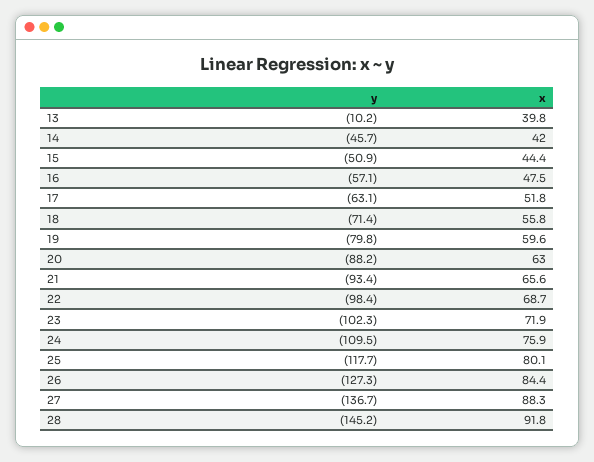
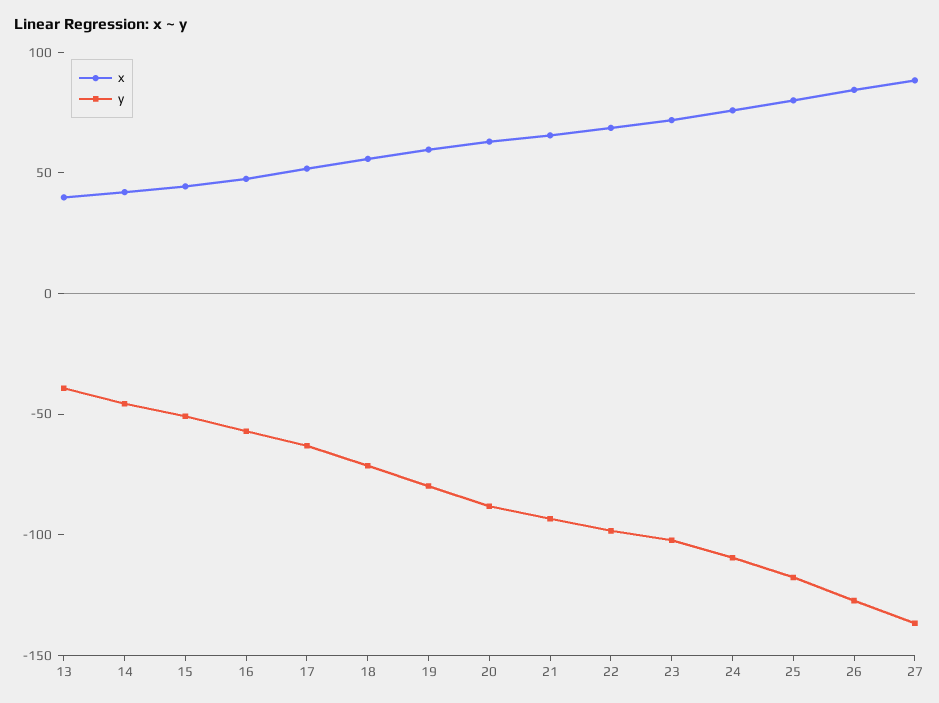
y, 13: -10.2 -> -40
y, 28: -145.2 -> none
x, 28: 91.8 -> none

